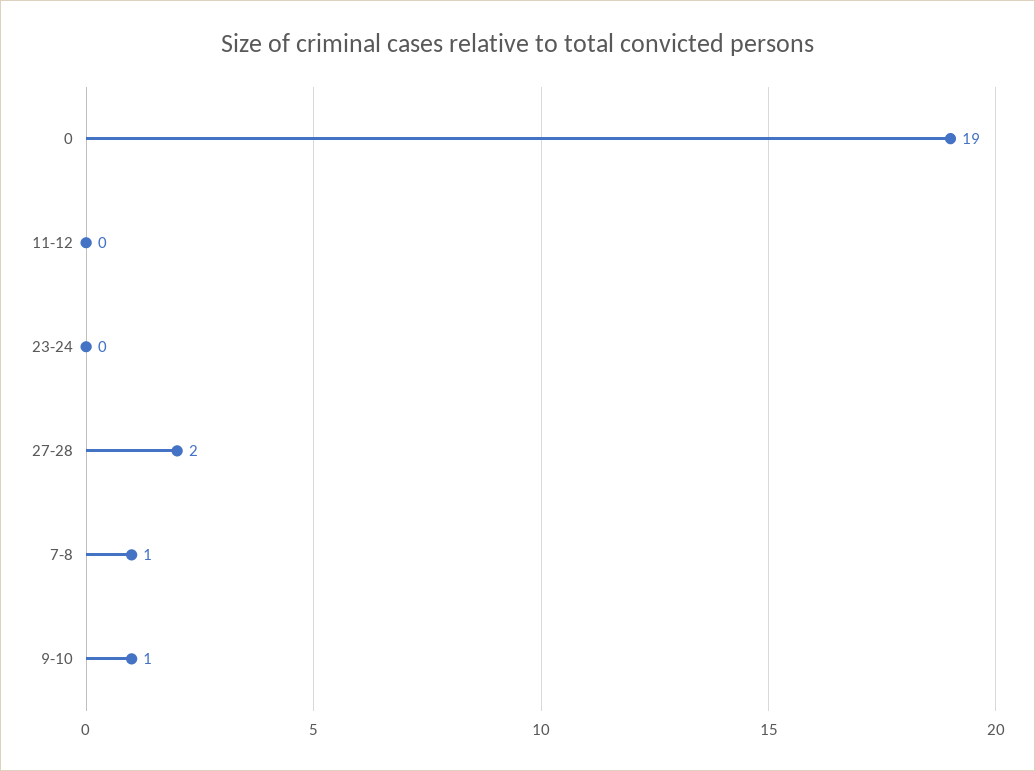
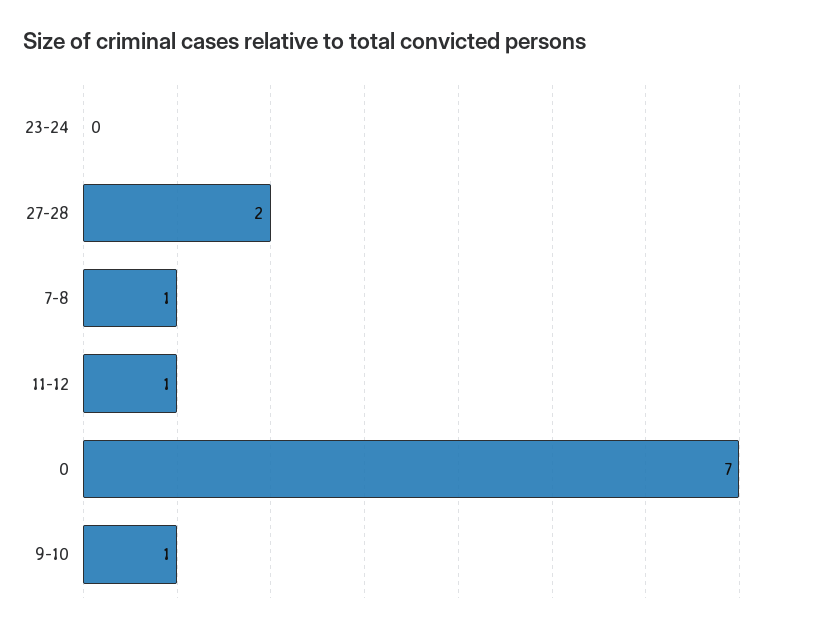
0: 19 -> 7
11-12: 0 -> 1

